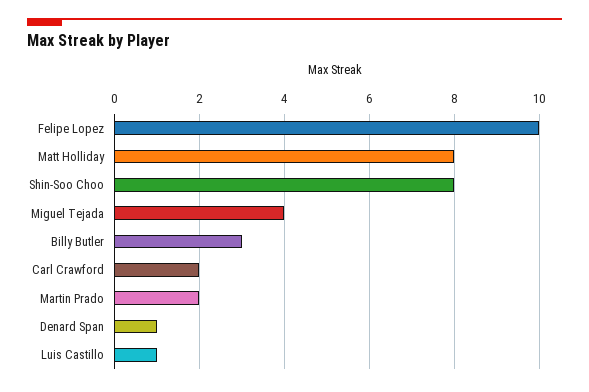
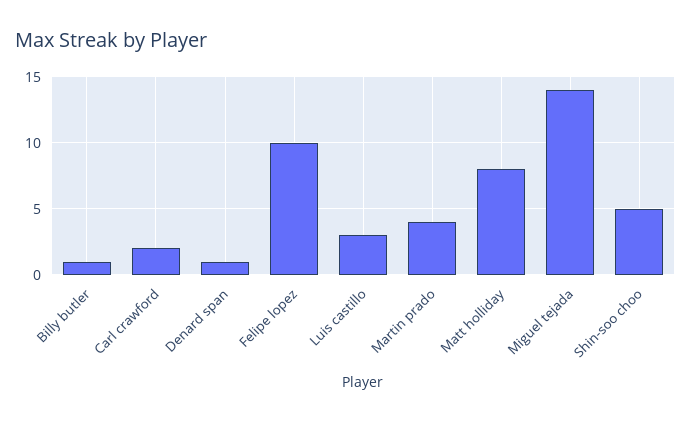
Shin-Soo Choo: 8 -> 5
Miguel Tejada: 4 -> 14
Billy Butler: 3 -> 1
Martin Prado: 2 -> 4
Luis Castillo: 1 -> 3

